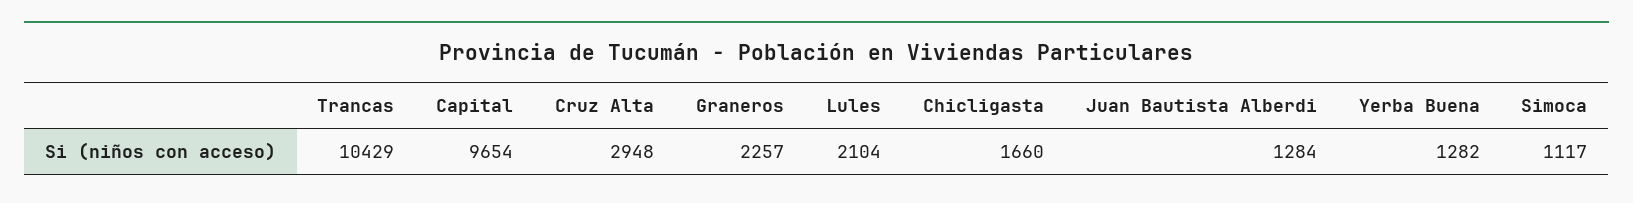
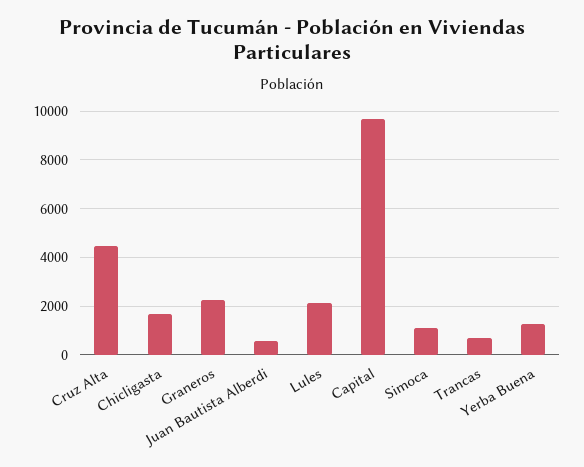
Trancas: 10429 -> 750
Cruz Alta: 2948 -> 4500
Juan Bautista Alberdi: 1284 -> 500

